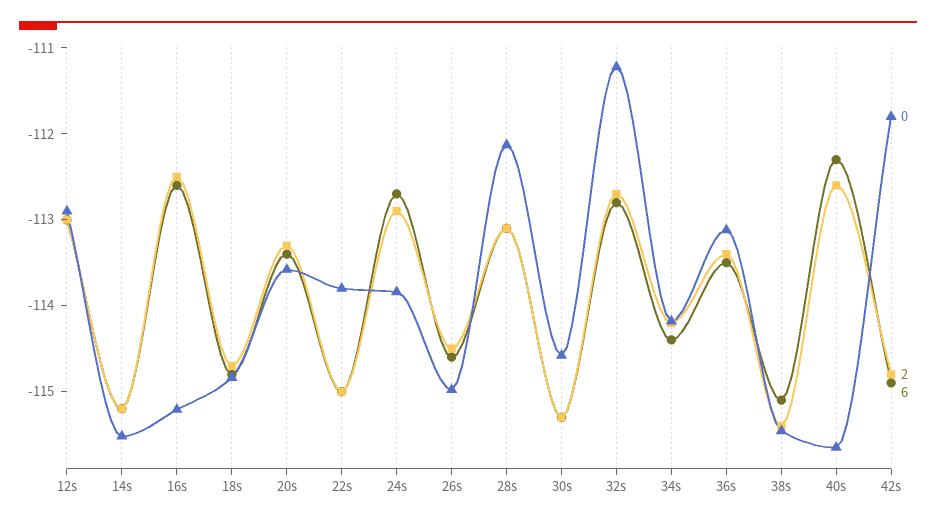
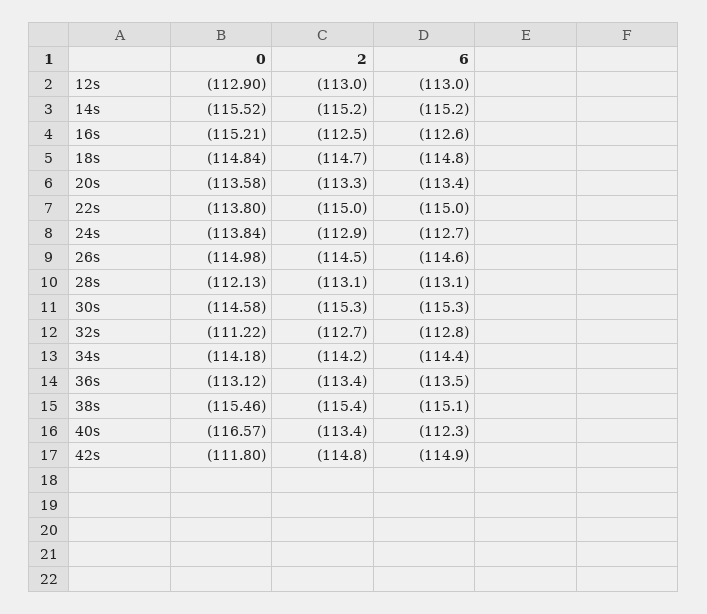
0, 40s: -115.6 -> -116.57
2, 40s: -112.6 -> -113.4

